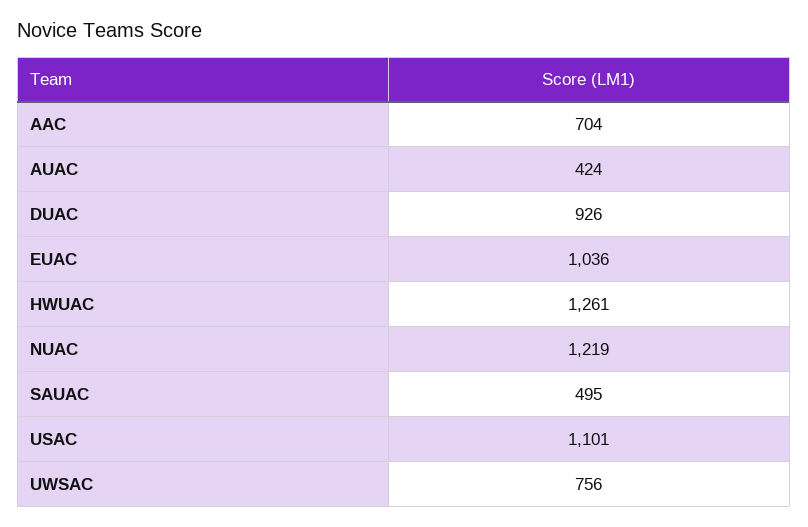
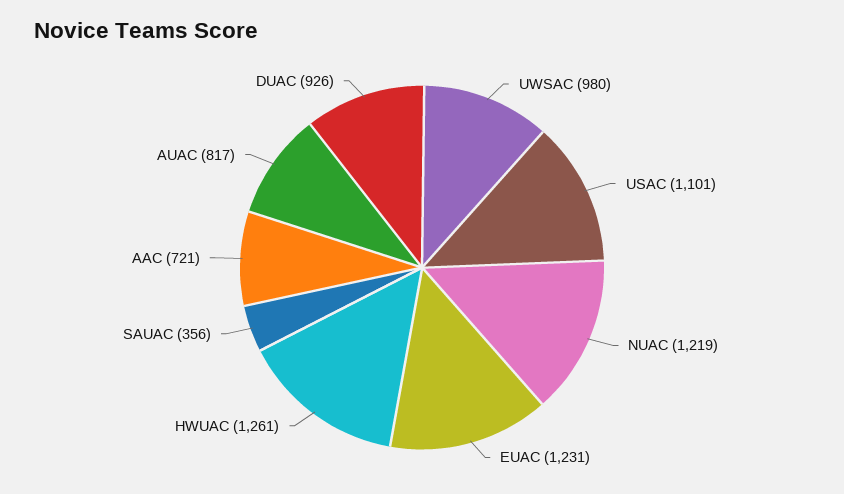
AAC: 704 -> 721
AUAC: 424 -> 817
EUAC: 1036 -> 1231
SAUAC: 495 -> 356
UWSAC: 756 -> 980

